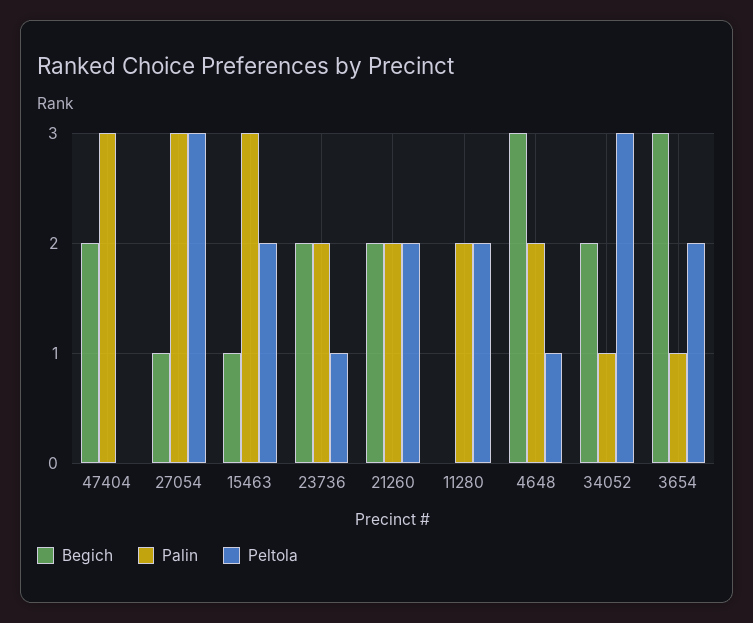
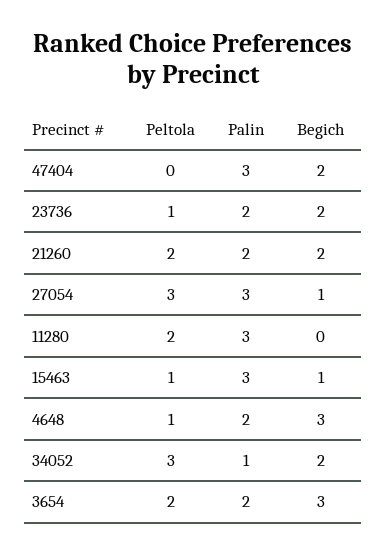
Peltola, 15463: 2 -> 1
Palin, 11280: 2 -> 3
Palin, 3654: 1 -> 2

